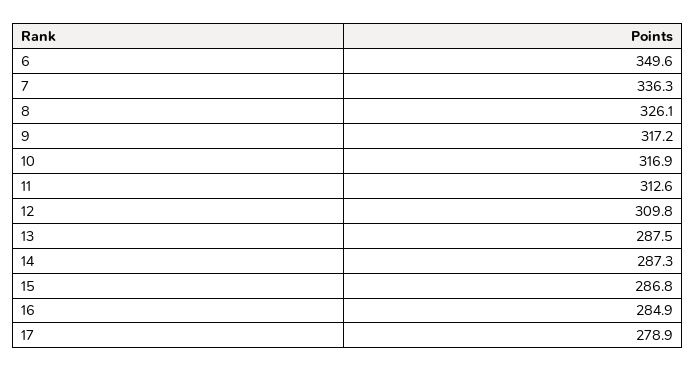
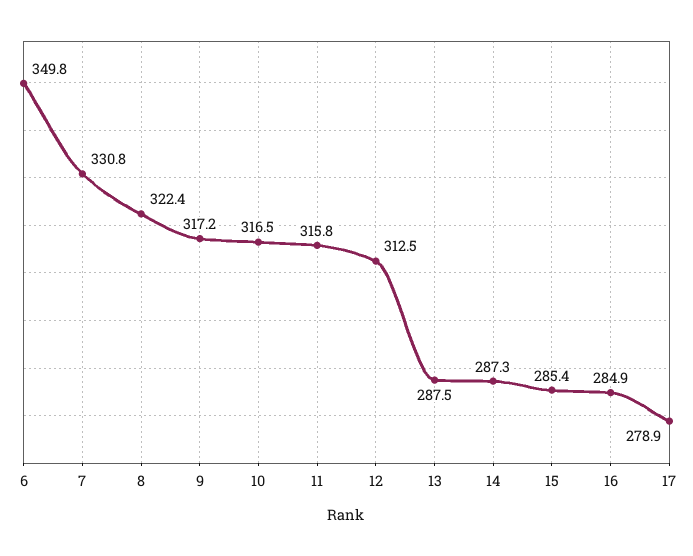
6: 349.6 -> 349.8
7: 336.3 -> 330.8
8: 326.1 -> 322.4
10: 316.9 -> 316.5
11: 312.6 -> 315.8
12: 309.8 -> 312.5
15: 286.8 -> 285.4

